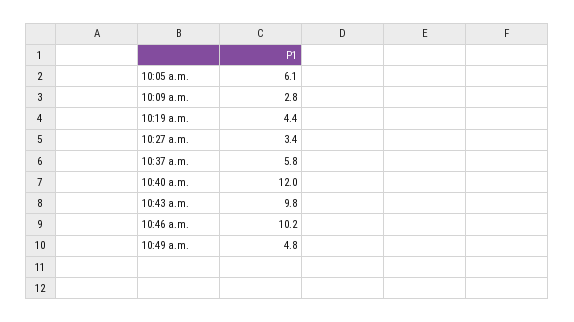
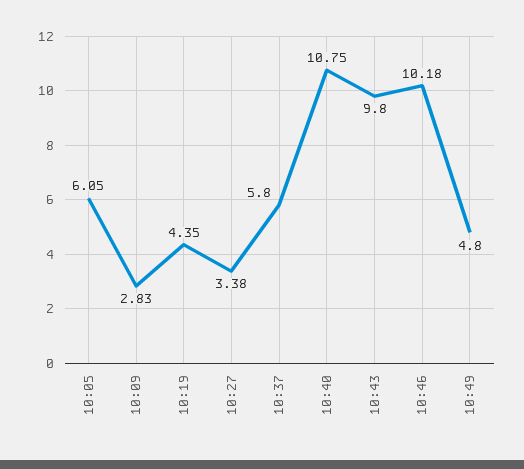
10:40 a.m.: 12 -> 10.75

